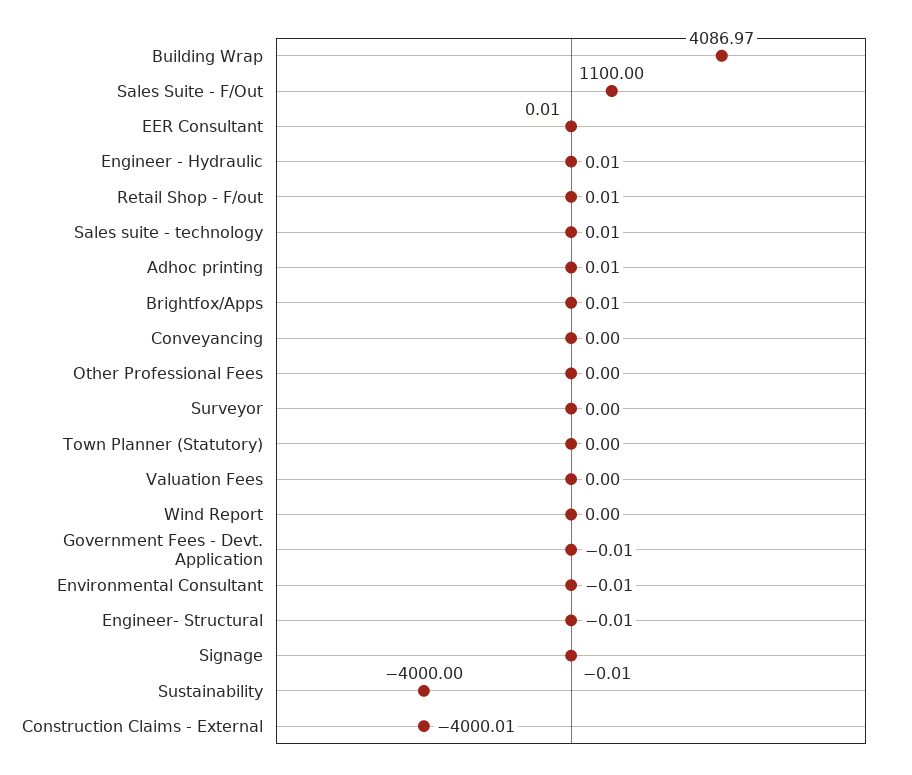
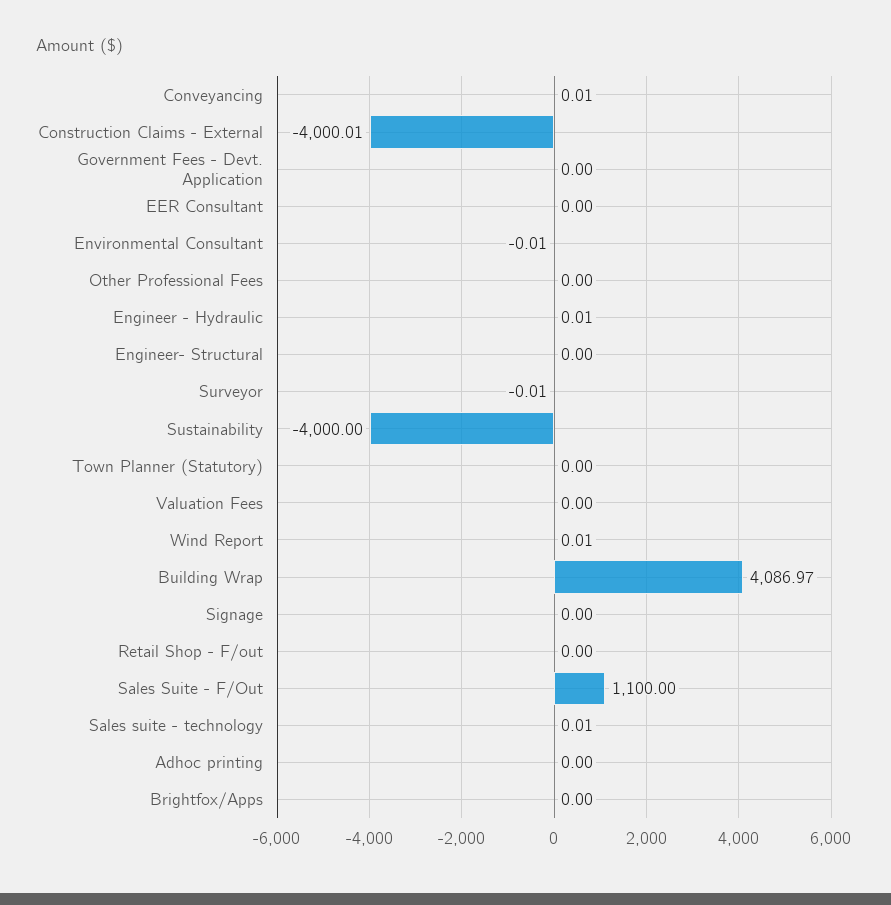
EER Consultant: 0.01 -> 0
Retail Shop - F/out: 0.01 -> 0
Adhoc printing: 0.01 -> 0
Brightfox/Apps: 0.01 -> 0
Conveyancing: 0 -> 0.01
Surveyor: 0 -> -0.01
Wind Report: 0 -> 0.01
Government Fees - Devt. Application: -0.01 -> 0
Engineer- Structural: -0.01 -> 0
Signage: -0.01 -> 0

